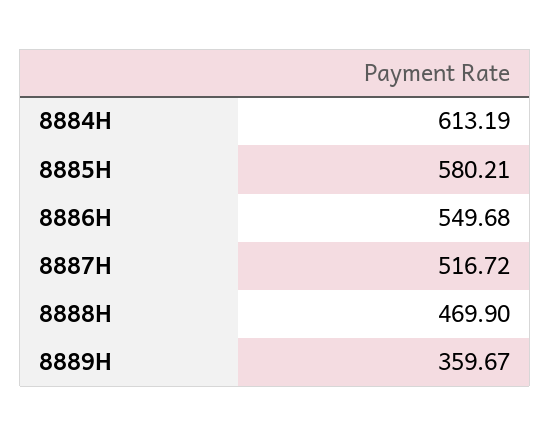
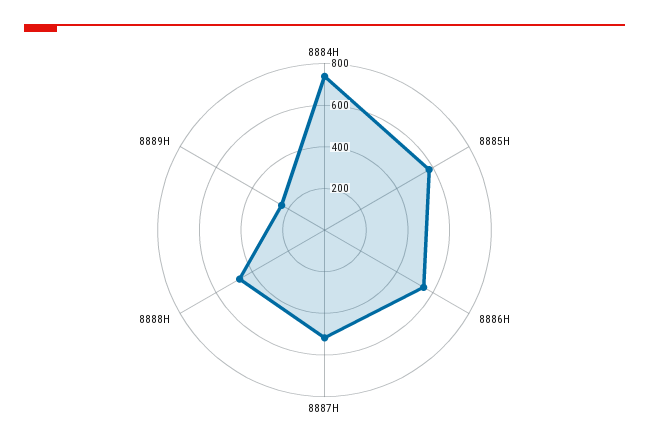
8884H: 613.19 -> 750
8889H: 359.67 -> 250

